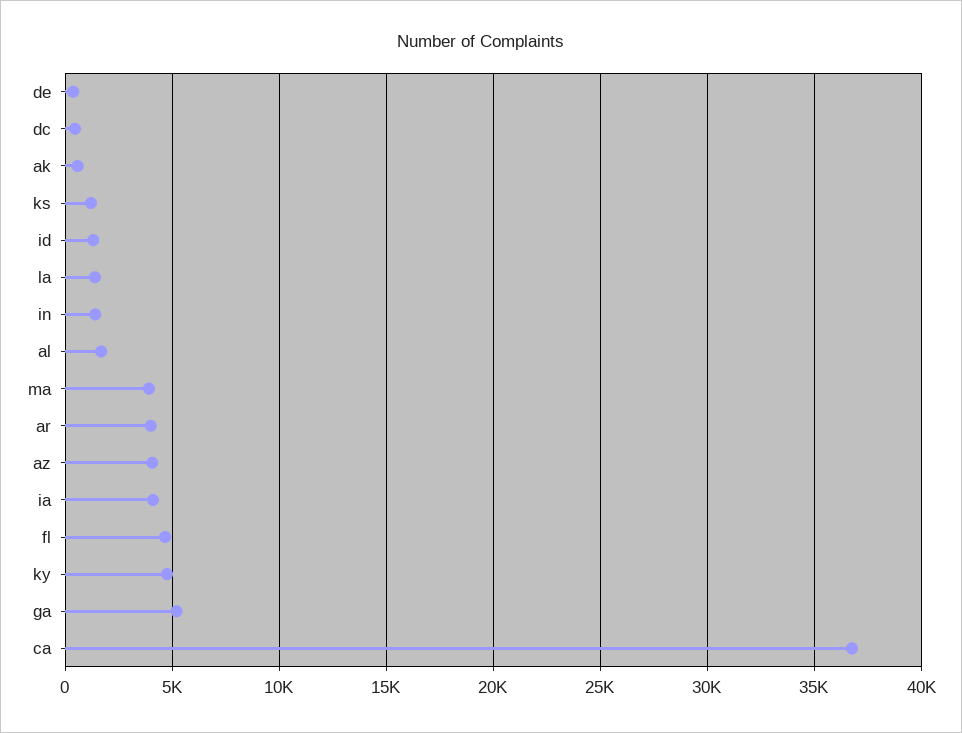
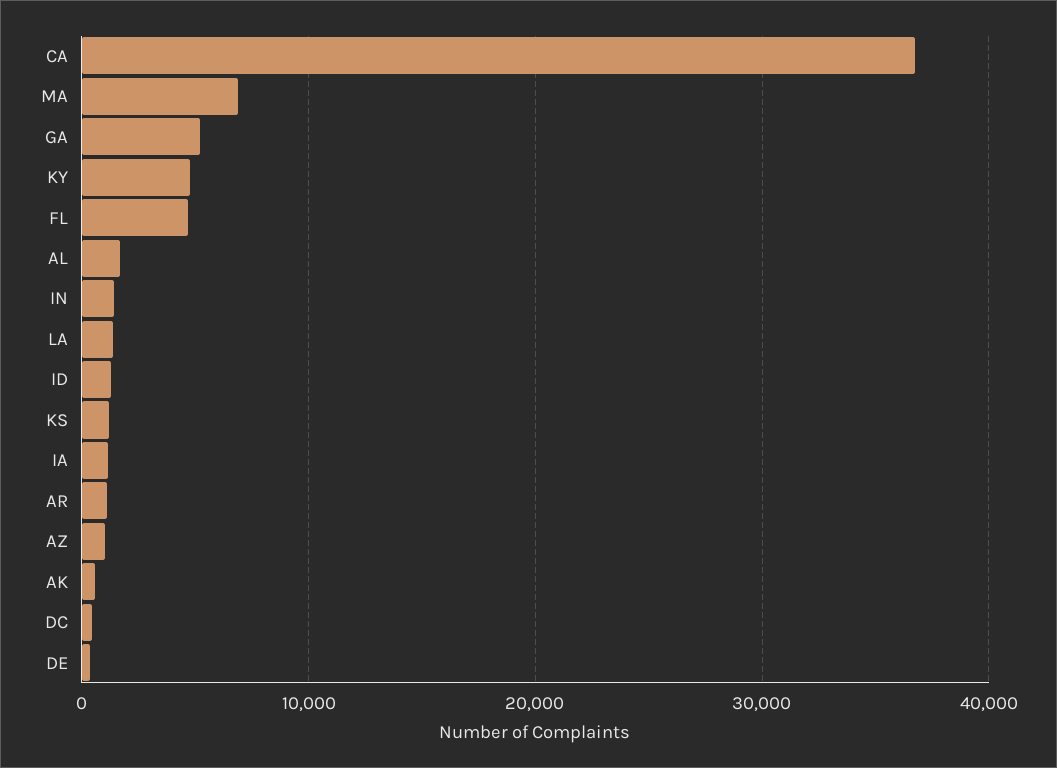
ma: 4000 -> 7000
ar: 4000 -> 1000
az: 4000 -> 1000
ia: 4000 -> 1000

